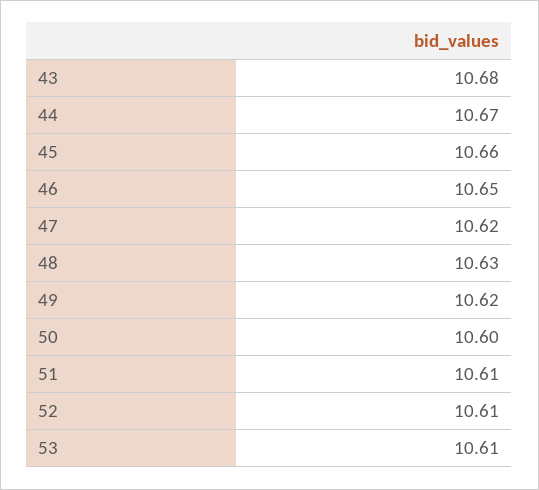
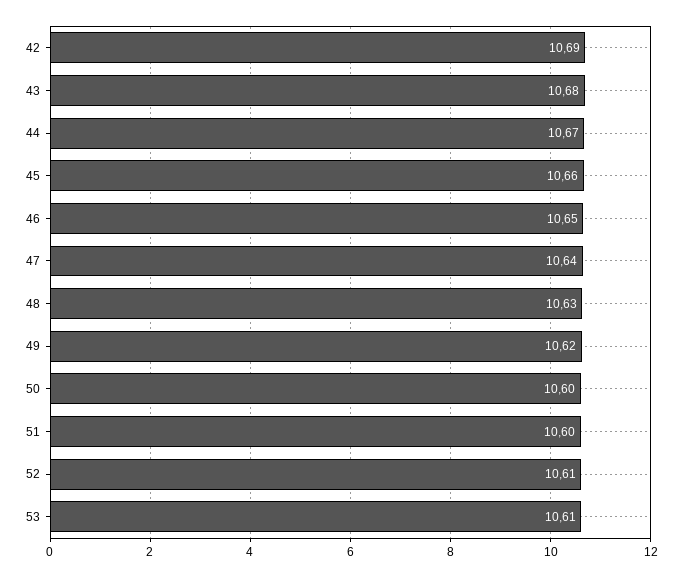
47: 10.62 -> 10.64
51: 10.61 -> 10.6
42: none -> 10.69

